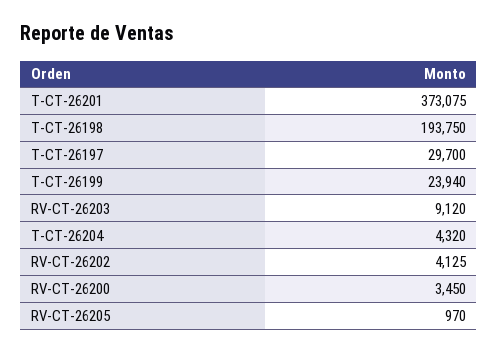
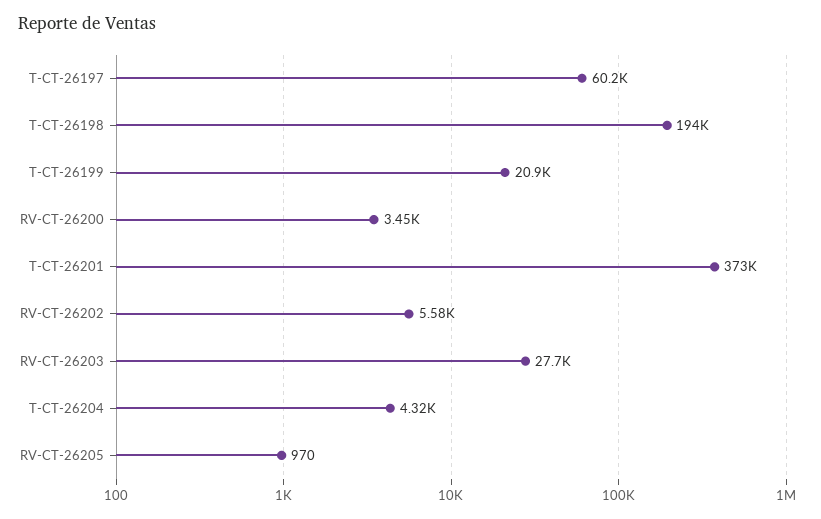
T-CT-26197: 29700 -> 60200
T-CT-26199: 23940 -> 20900
RV-CT-26203: 9120 -> 27700
RV-CT-26202: 4125 -> 5580

